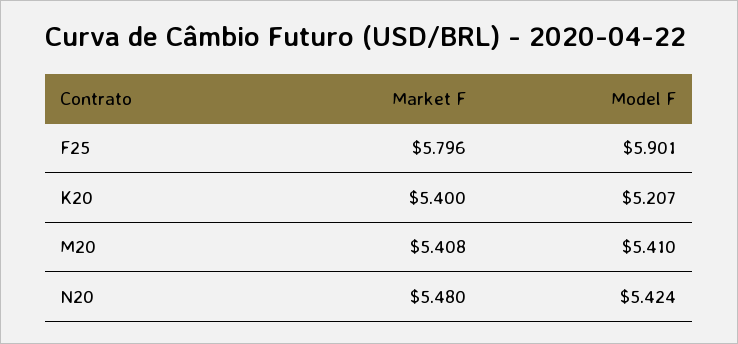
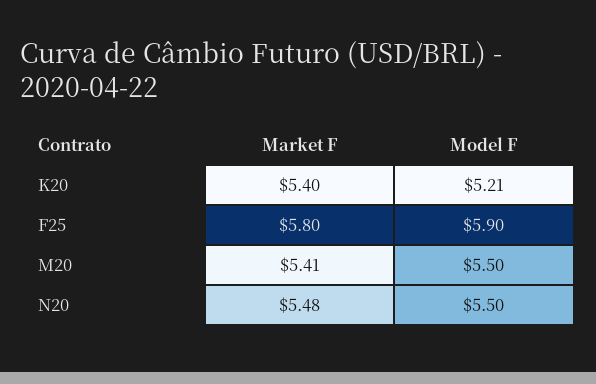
Model F, M20: 5.41 -> 5.5
Model F, N20: 5.424 -> 5.5

